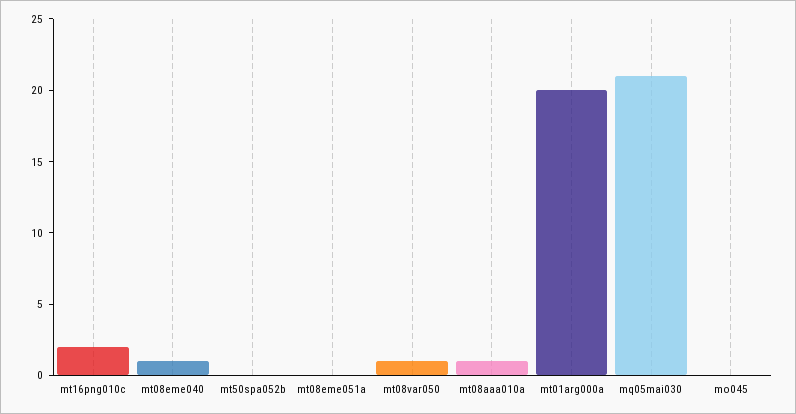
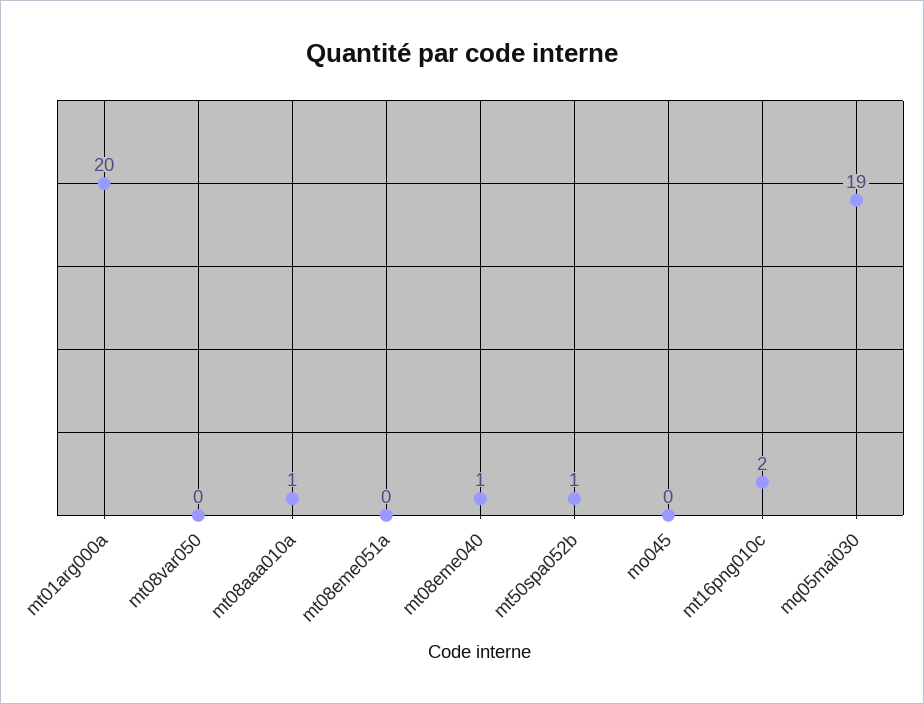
mt50spa052b: 0 -> 1
mt08var050: 1 -> 0
mq05mai030: 21 -> 19

